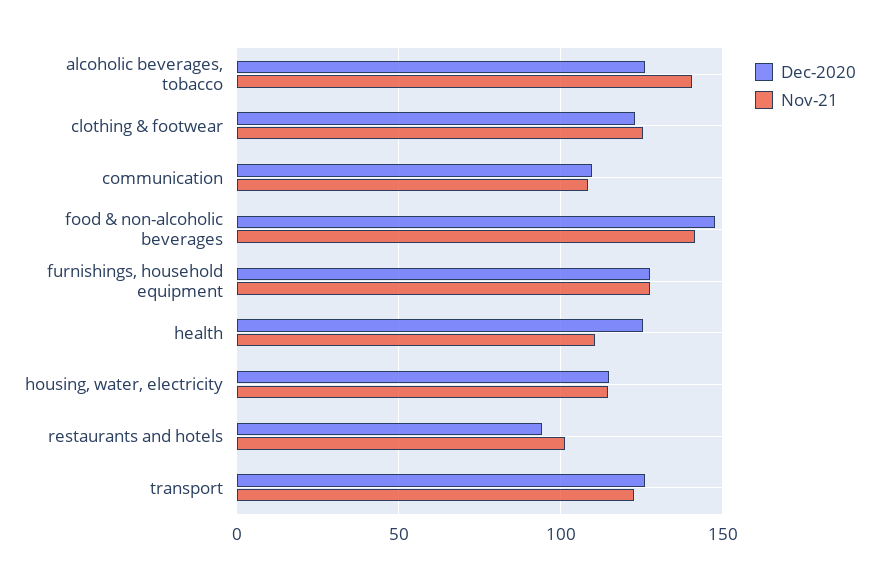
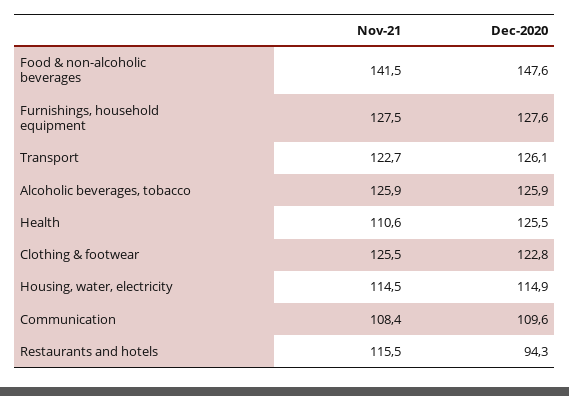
Nov-21, alcoholic beverages, tobacco: 140 -> 125.9
Nov-21, restaurants and hotels: 100 -> 115.5

